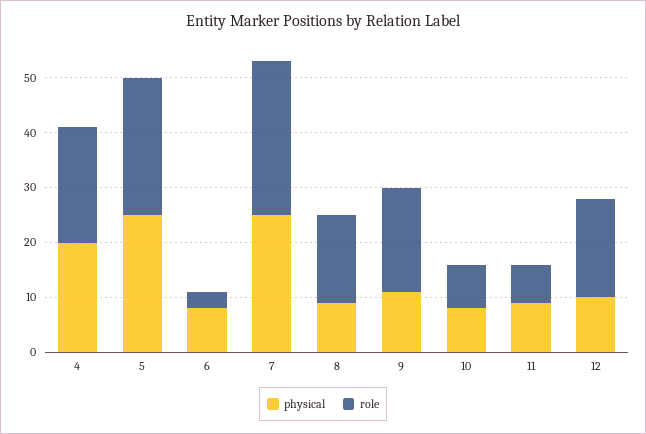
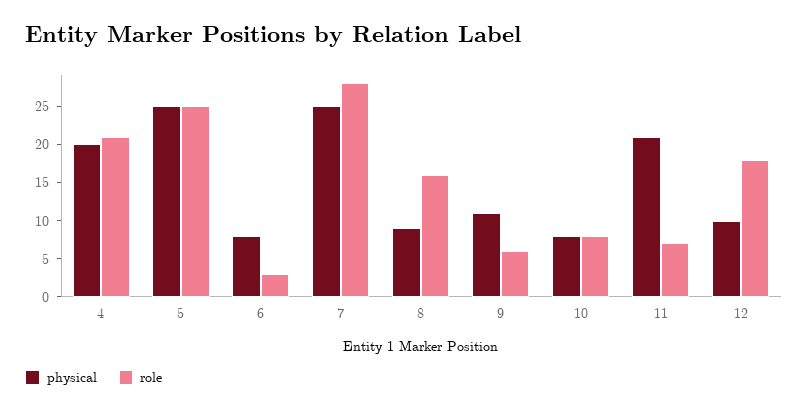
role, 9: 20 -> 5
physical, 11: 10 -> 20

